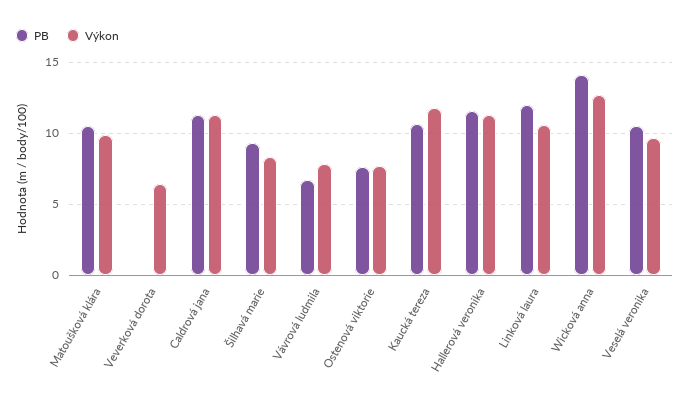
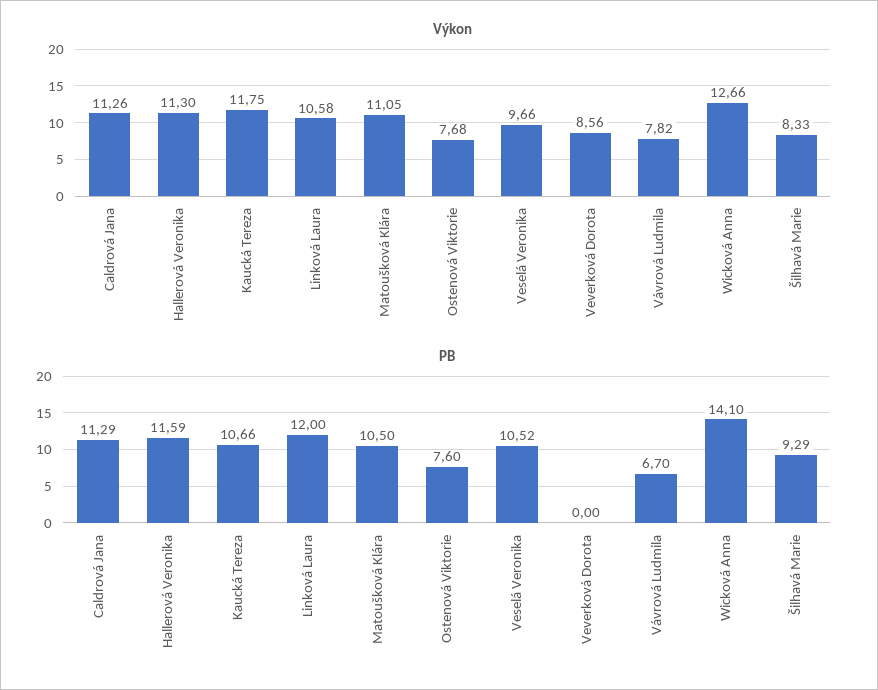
Výkon, Matoušková klára: 10 -> 11.05
Výkon, Veverková dorota: 6.5 -> 8.56

